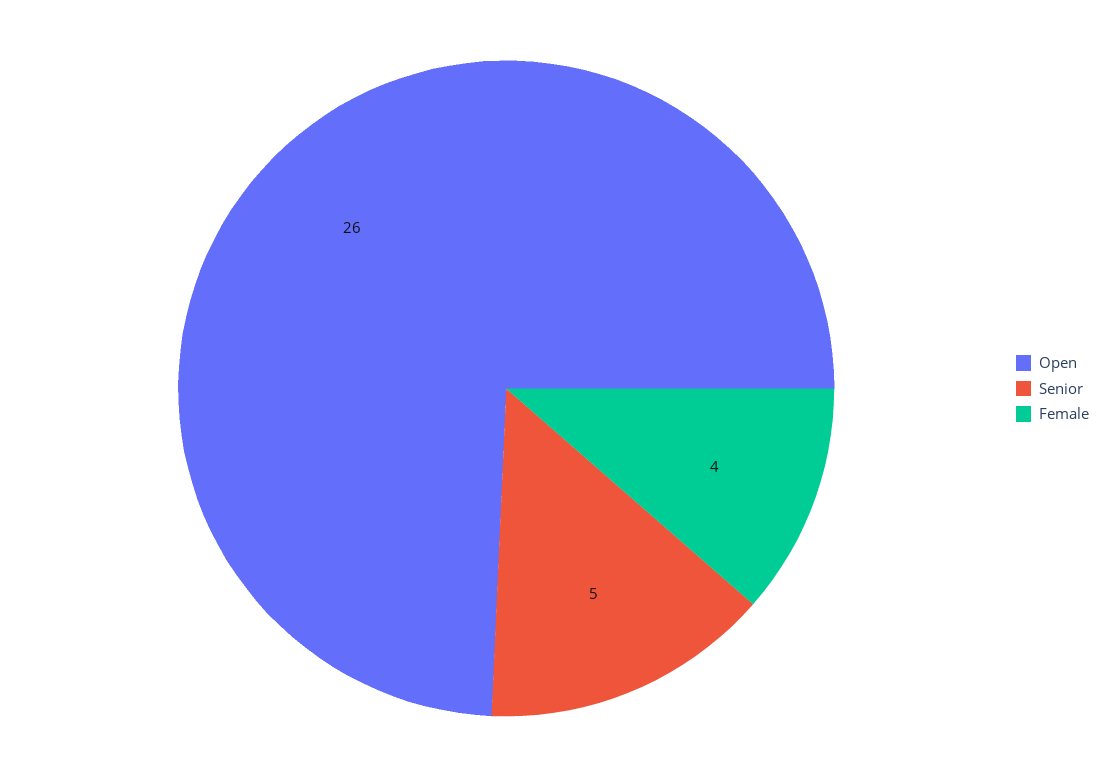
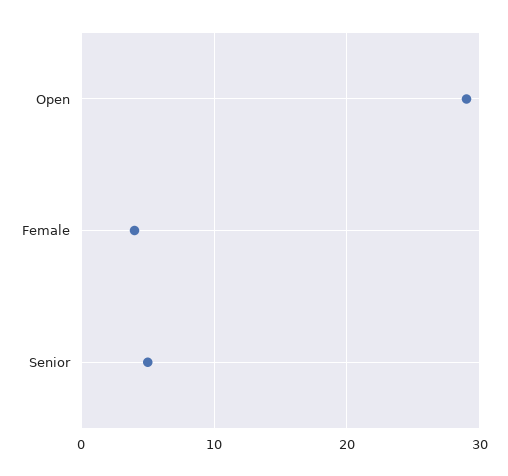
Open: 26 -> 29

